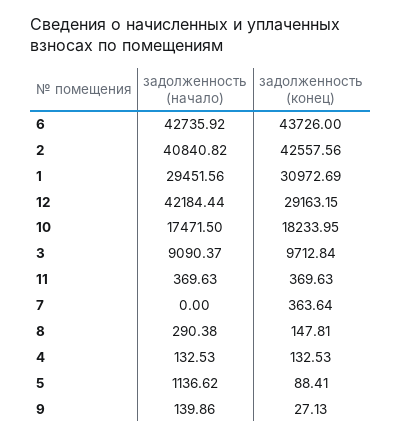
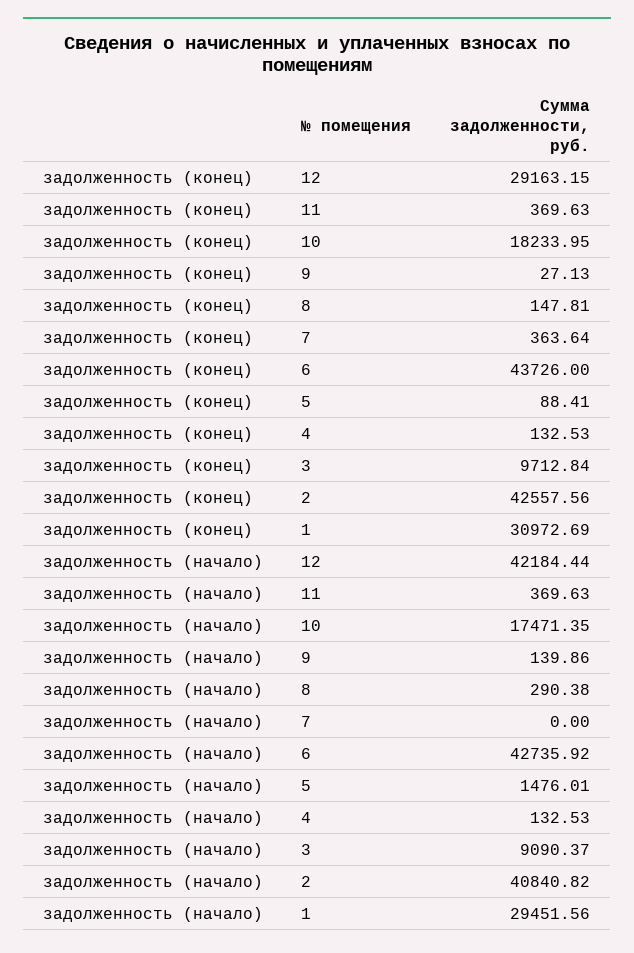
задолженность (начало), 10: 17471.5 -> 17471.35
задолженность (начало), 5: 1136.62 -> 1476.01

